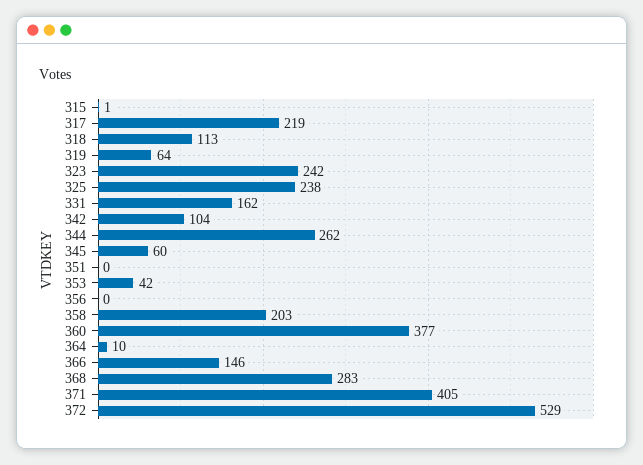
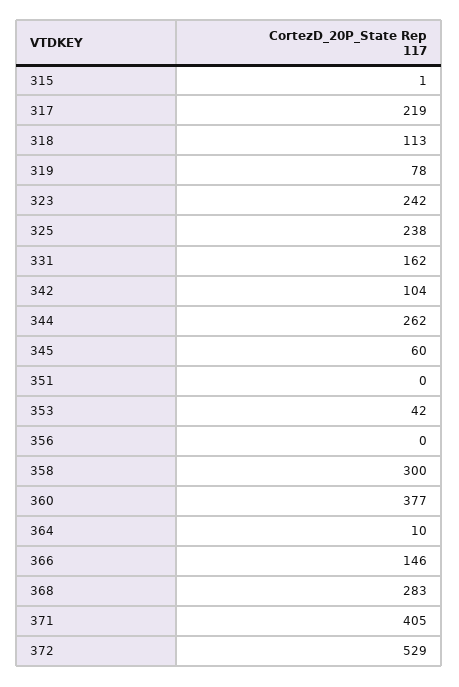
319: 64 -> 78
358: 203 -> 300

